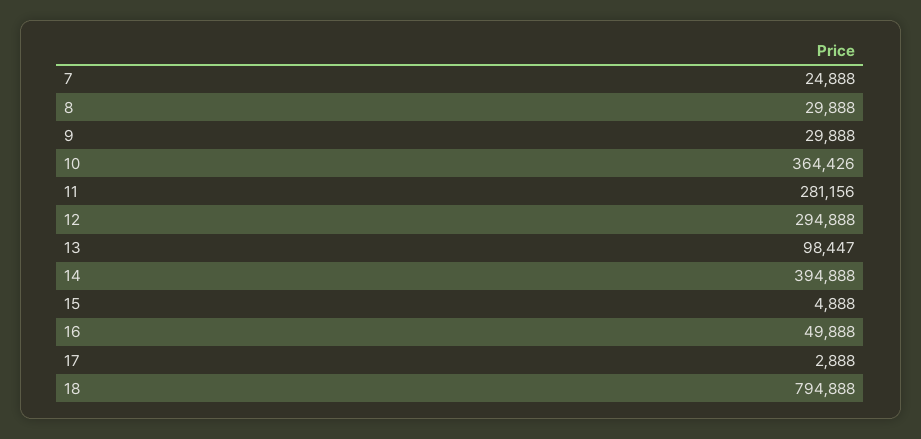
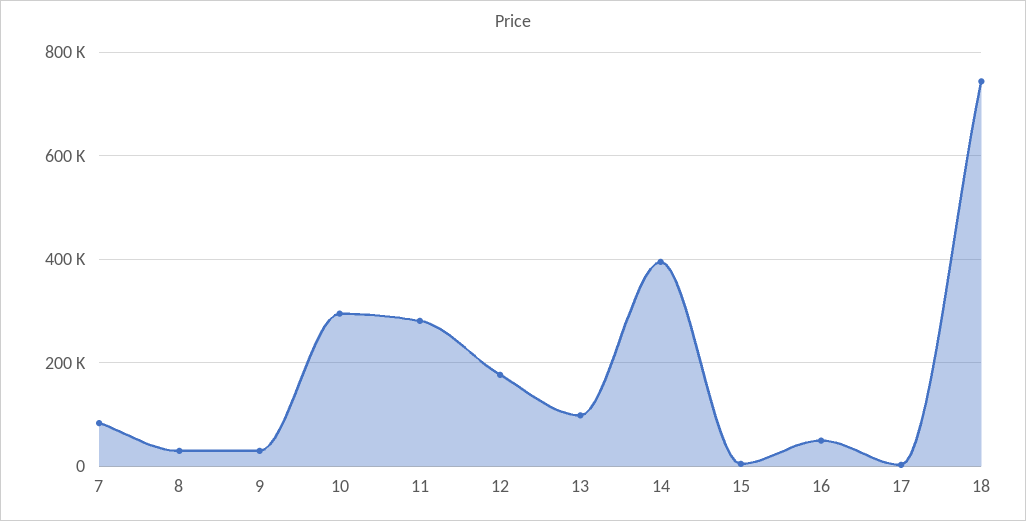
7: 24888 -> 80000
10: 364426 -> 300000
12: 294888 -> 180000
18: 794888 -> 740000

